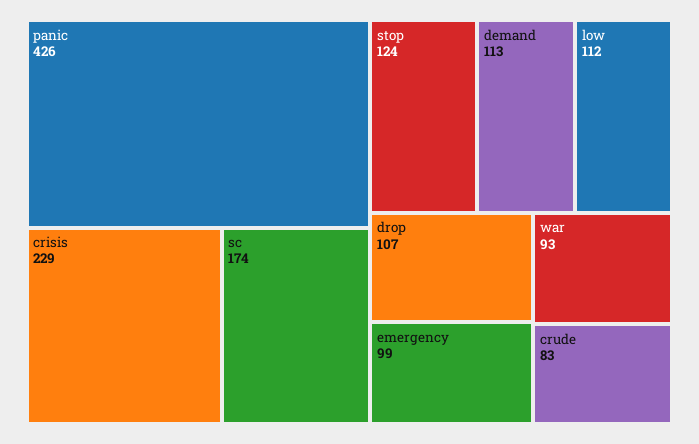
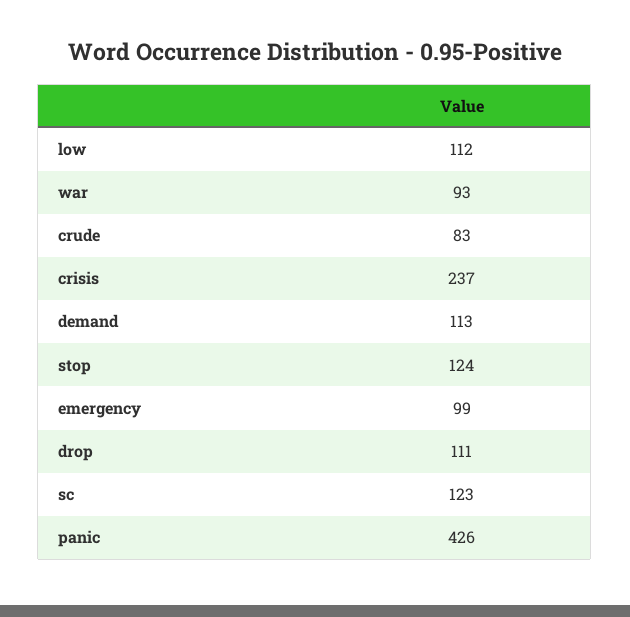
crisis: 229 -> 237
sc: 174 -> 123
drop: 107 -> 111

